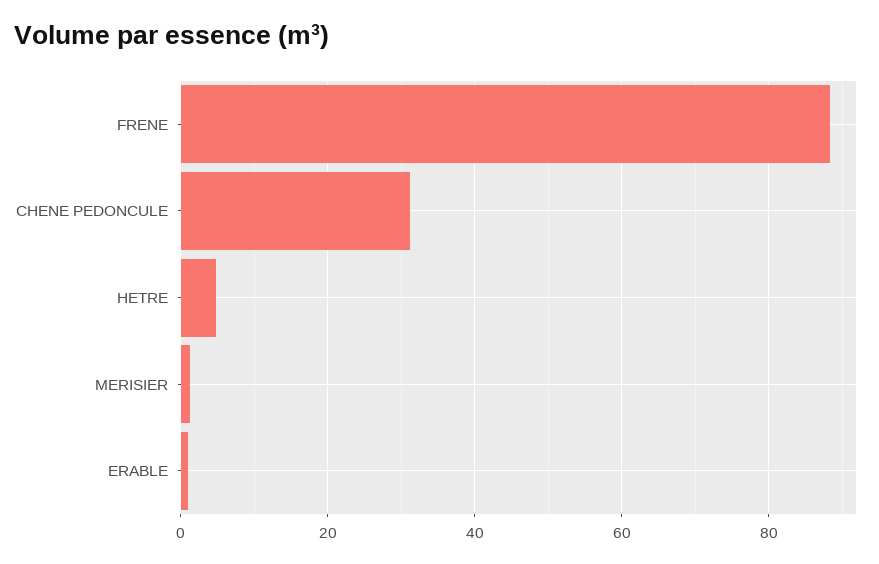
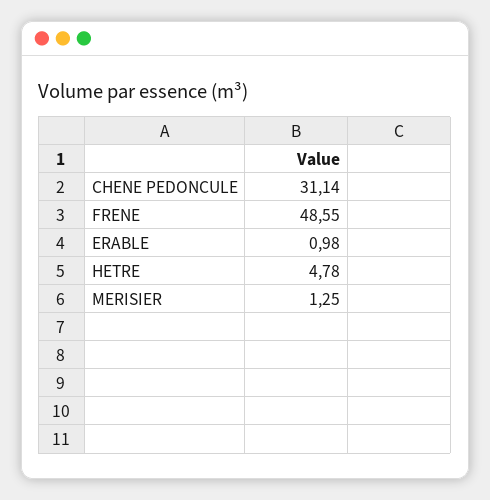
FRENE: 88 -> 48.55

